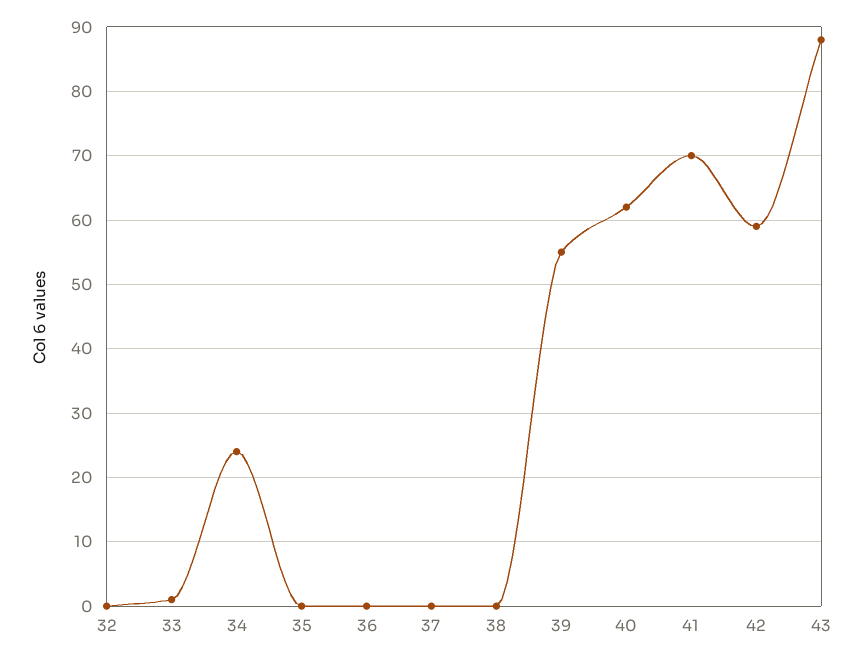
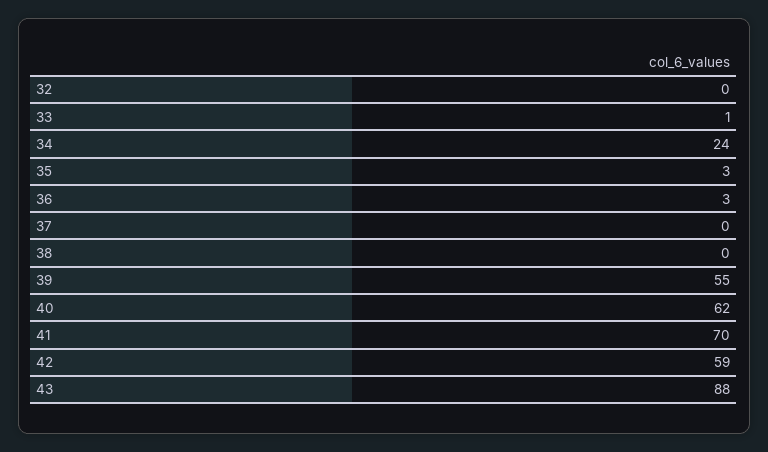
35: 0 -> 3
36: 0 -> 3

